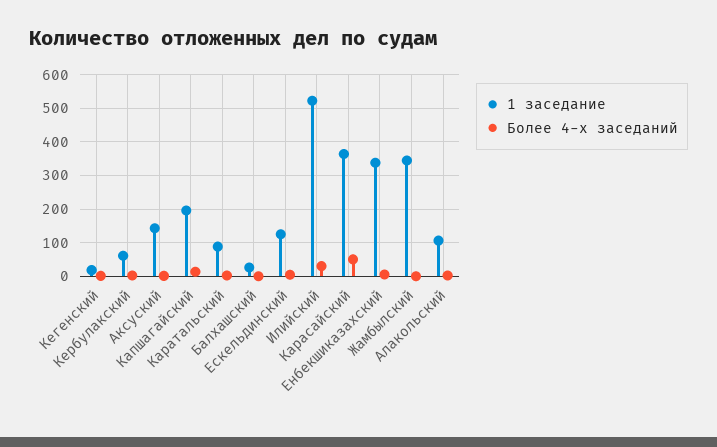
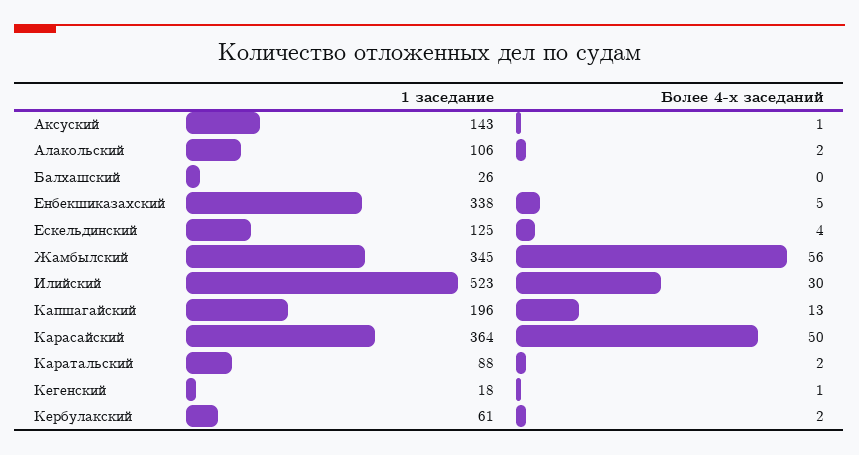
Более 4-х заседаний, Жамбылский: 0 -> 56

